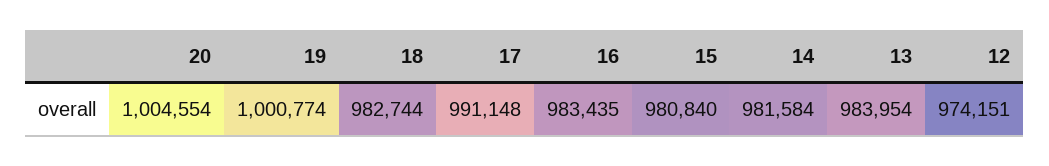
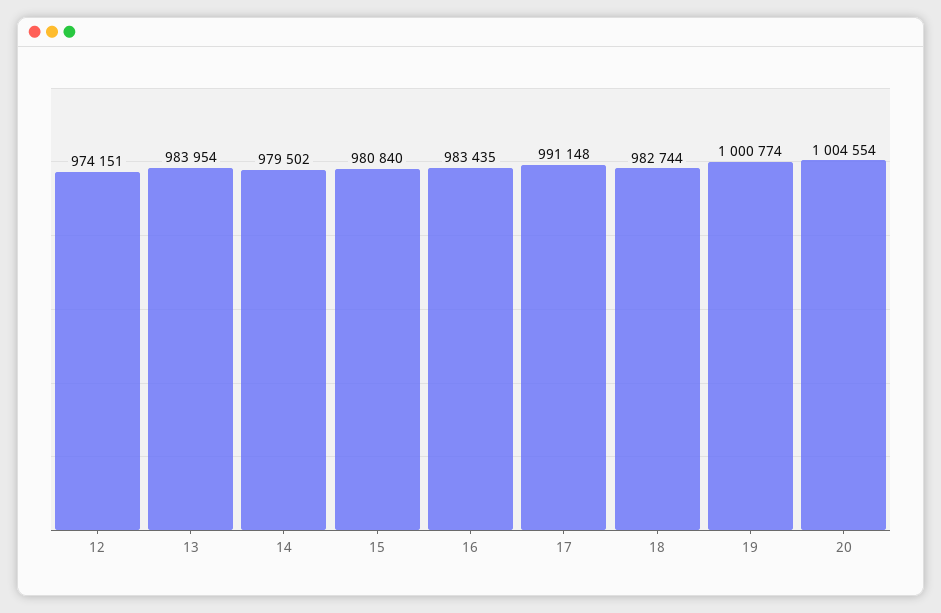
14: 981584 -> 979502

